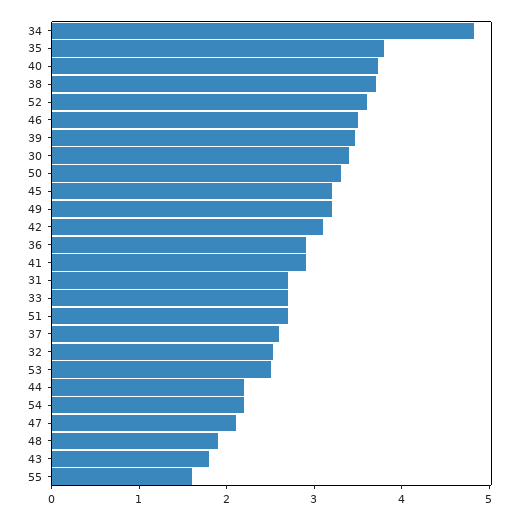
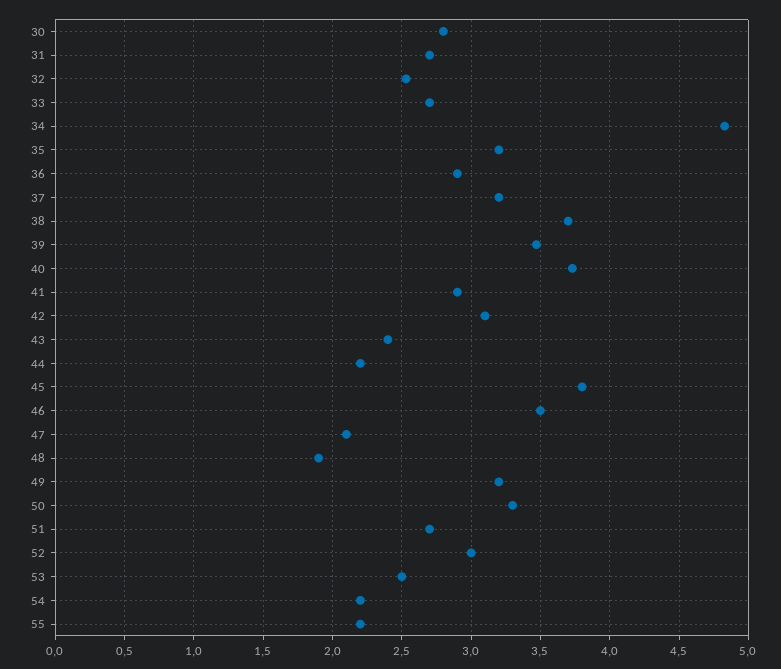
35: 3.8 -> 3.2
52: 3.6 -> 3
30: 3.4 -> 2.8
45: 3.2 -> 3.8
37: 2.6 -> 3.2
43: 1.8 -> 2.4
55: 1.6 -> 2.2

